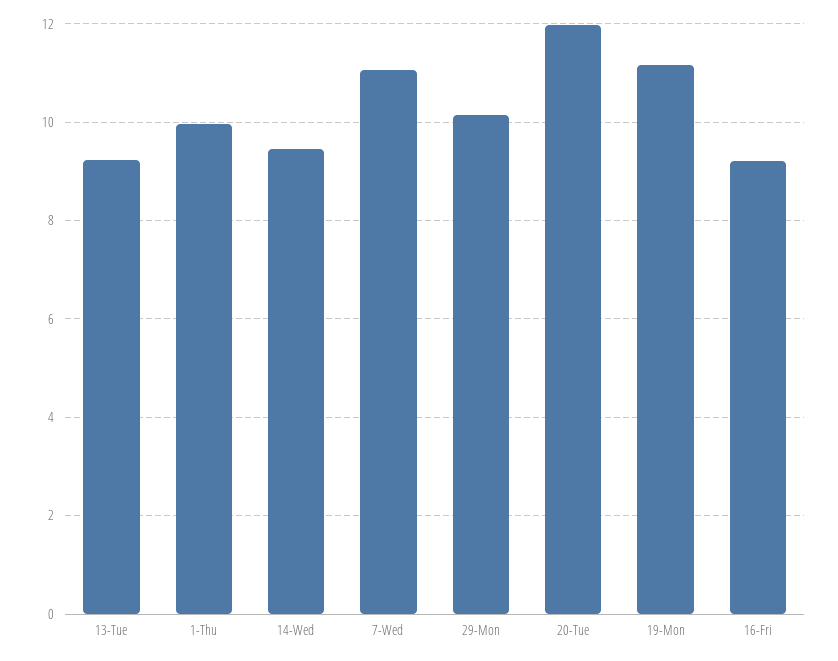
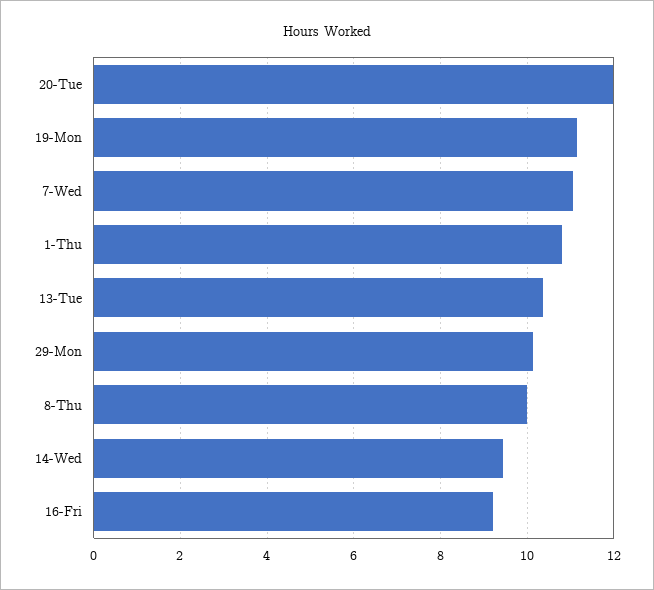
13-Tue: 9.2 -> 10.4
1-Thu: 10 -> 10.8
8-Thu: none -> 10

